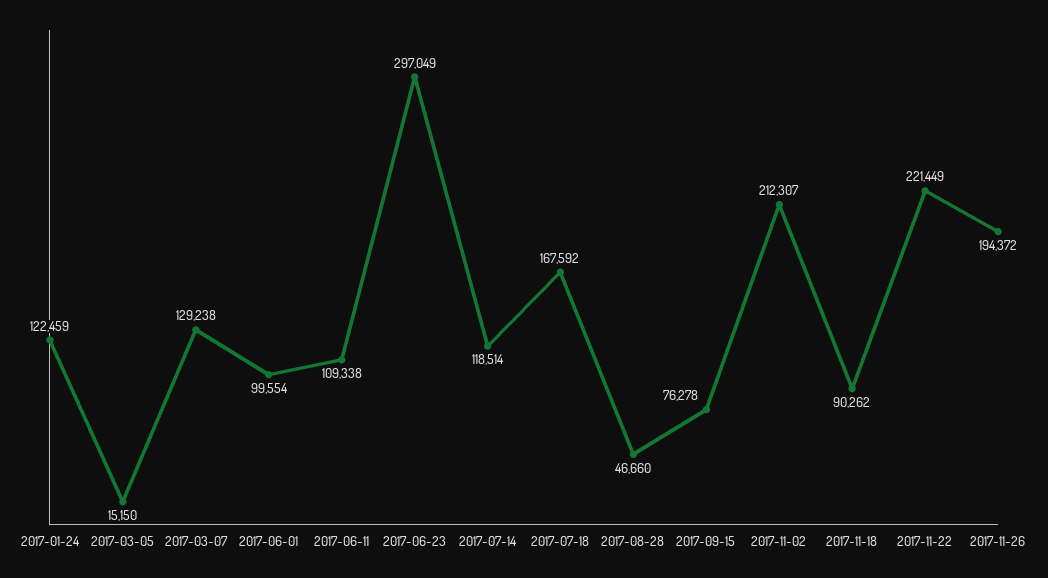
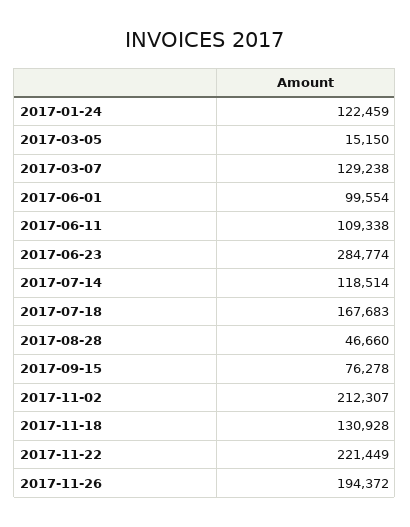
2017-06-23: 297049 -> 284774
2017-07-18: 167592 -> 167683
2017-11-18: 90262 -> 130928

